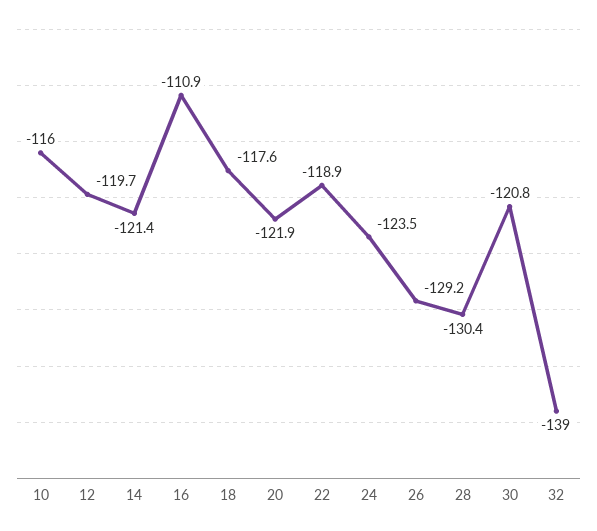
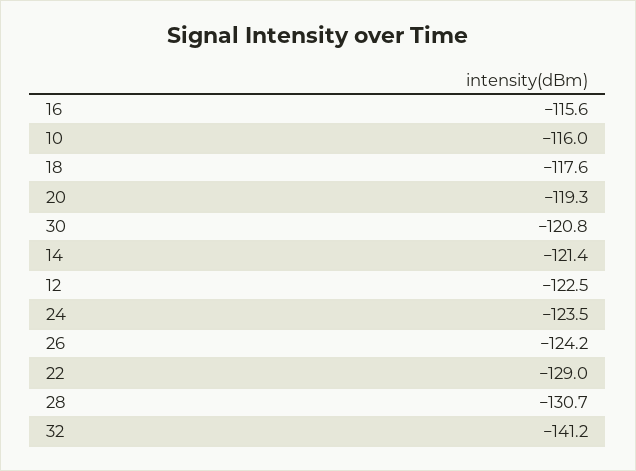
12: -119.7 -> -122.5
16: -110.9 -> -115.6
20: -121.9 -> -119.3
22: -118.9 -> -129
26: -129.2 -> -124.2
28: -130.4 -> -130.7
32: -139 -> -141.2

